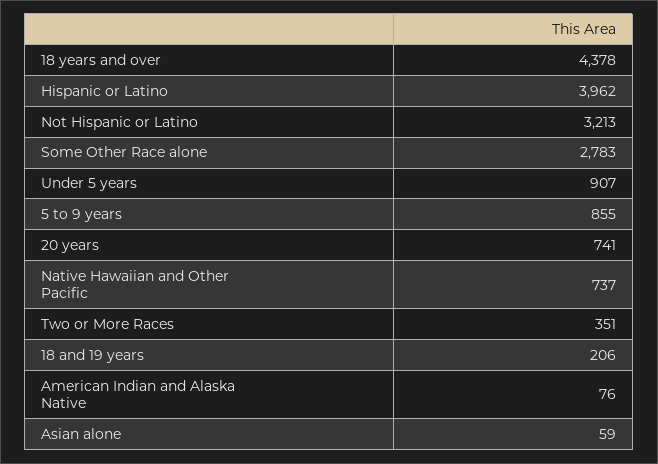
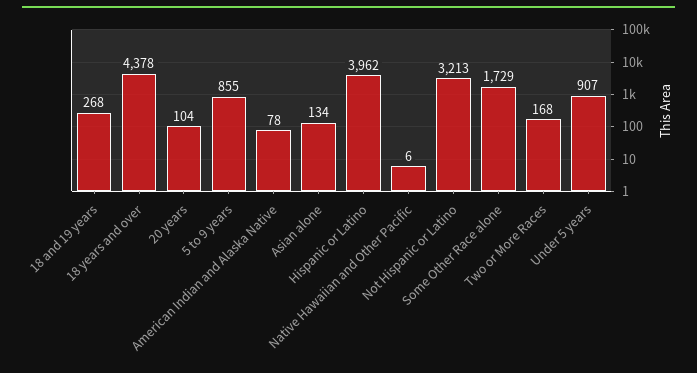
Some Other Race alone: 2783 -> 1729
20 years: 741 -> 104
Native Hawaiian and Other Pacific: 737 -> 6
Two or More Races: 351 -> 168
18 and 19 years: 206 -> 268
American Indian and Alaska Native: 76 -> 78
Asian alone: 59 -> 134

